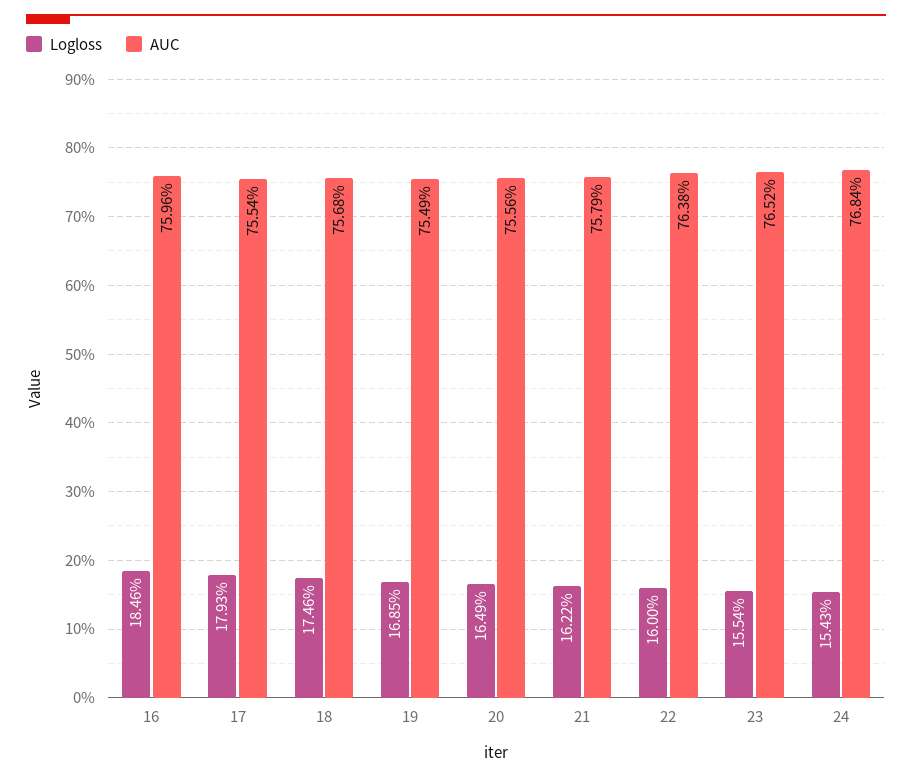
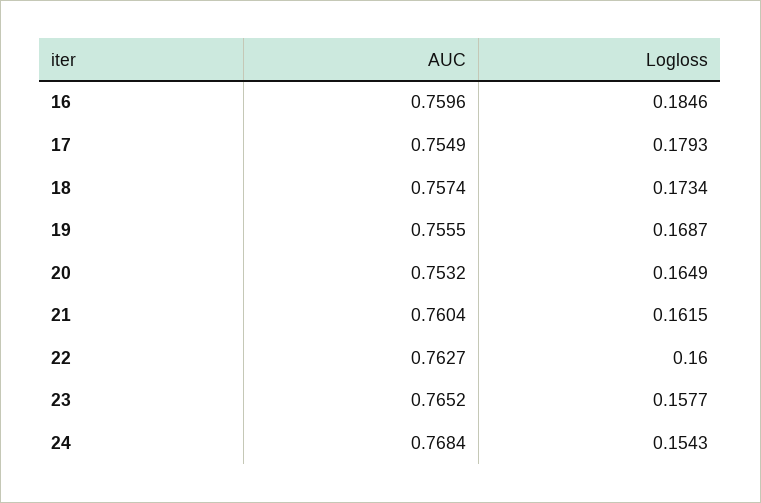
AUC, 17: 0.7554 -> 0.7549
Logloss, 18: 0.1746 -> 0.1734
AUC, 18: 0.7568 -> 0.7574
Logloss, 19: 0.1685 -> 0.1687
AUC, 19: 0.7549 -> 0.7555
AUC, 20: 0.7556 -> 0.7532
Logloss, 21: 0.1622 -> 0.1615
AUC, 21: 0.7579 -> 0.7604
AUC, 22: 0.7638 -> 0.7627
Logloss, 23: 0.1554 -> 0.1577

